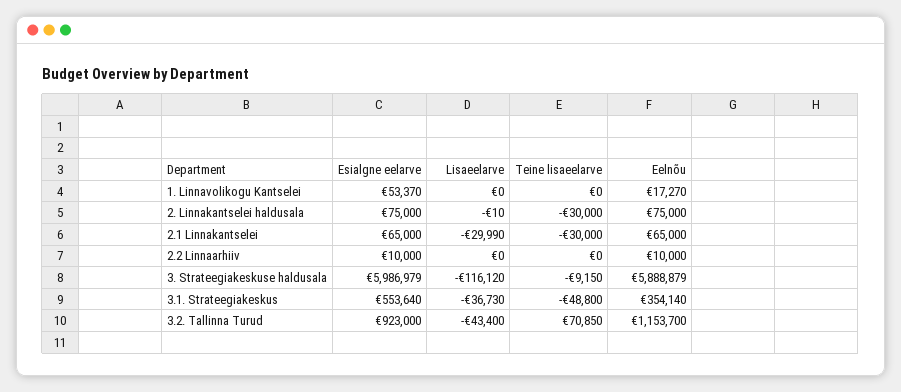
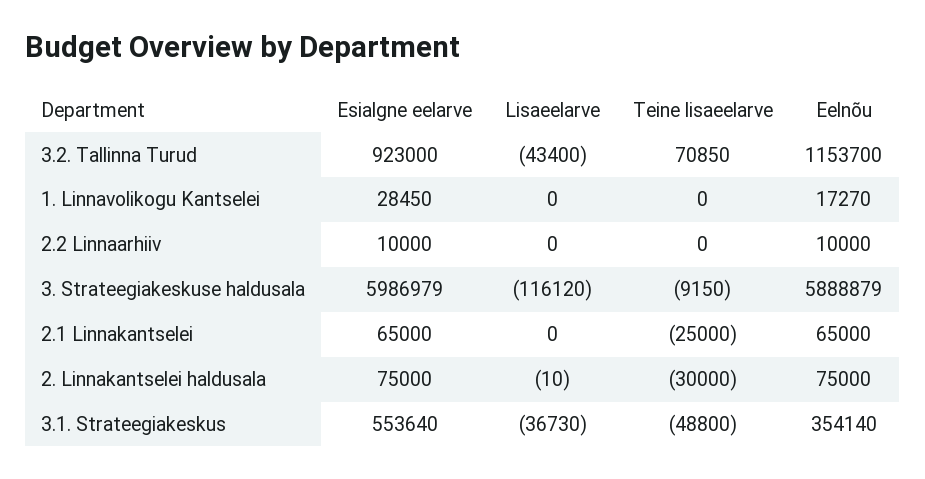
Esialgne eelarve, 1. Linnavolikogu Kantselei: 53370 -> 28450
Lisaeelarve, 2.1 Linnakantselei: -29990 -> 0
Teine lisaeelarve, 2.1 Linnakantselei: -30000 -> -25000

